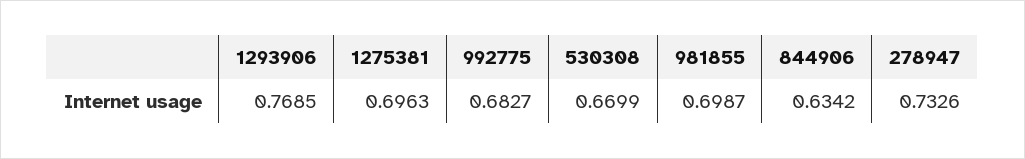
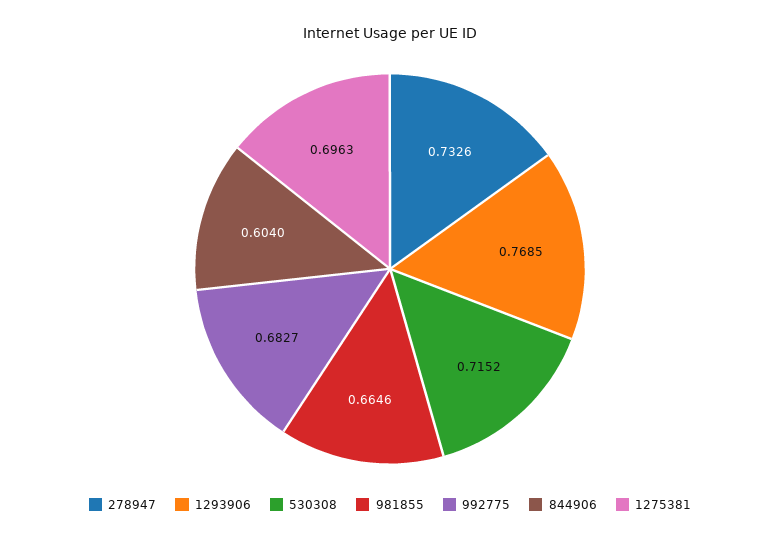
530308: 0.6699 -> 0.7152
981855: 0.6987 -> 0.6646
844906: 0.6342 -> 0.604

